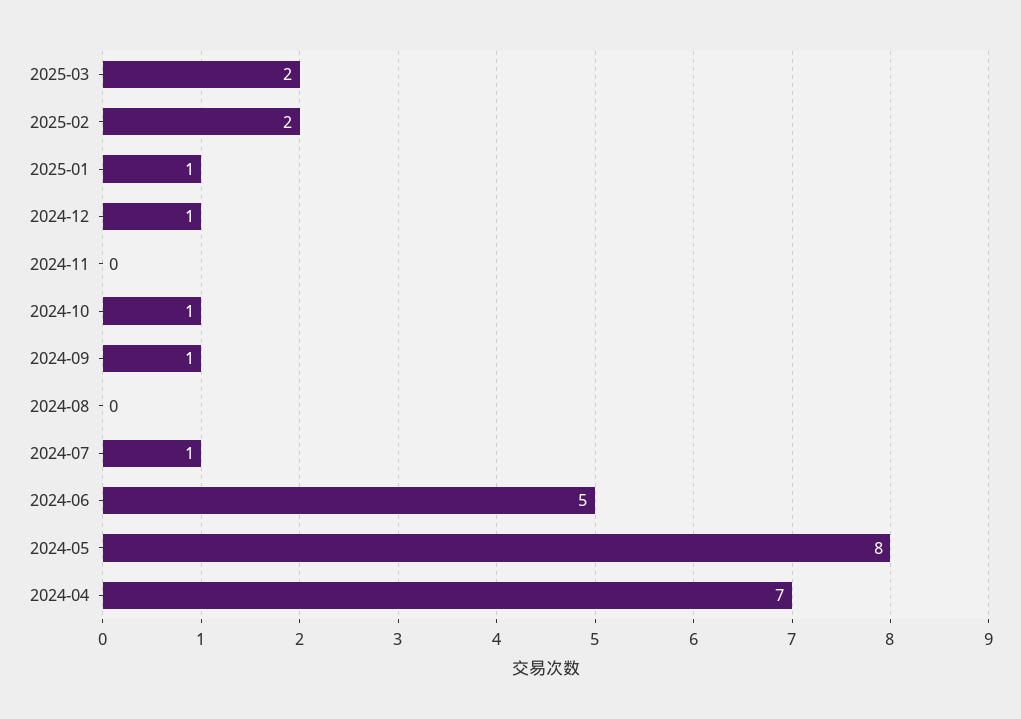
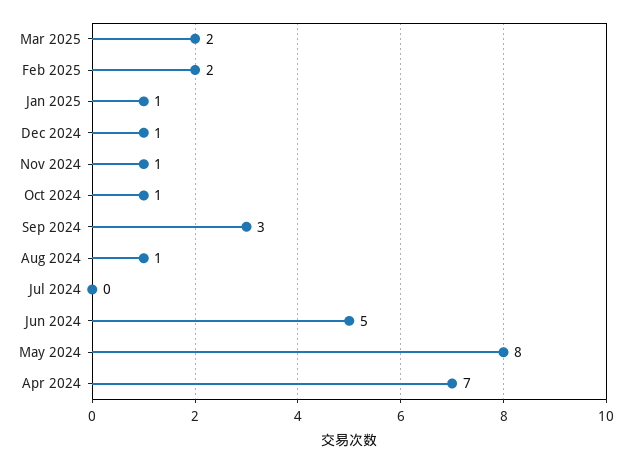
2024-11: 0 -> 1
2024-09: 1 -> 3
2024-08: 0 -> 1
2024-07: 1 -> 0

